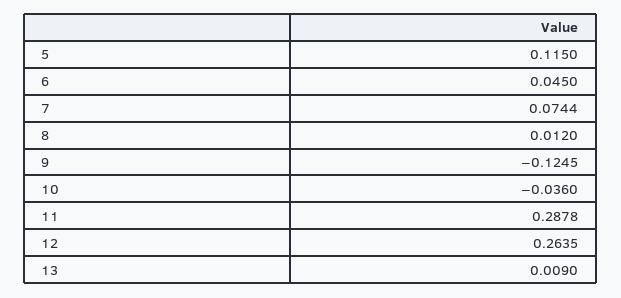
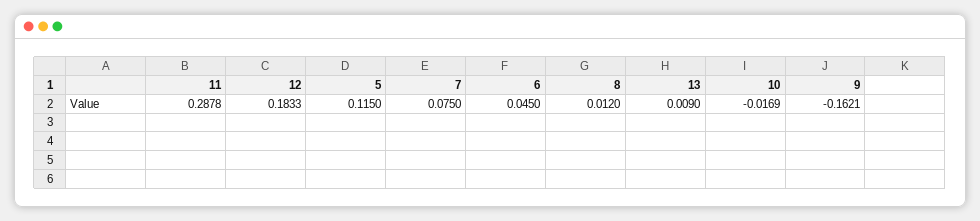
7: 0.0744 -> 0.075
9: -0.1245 -> -0.1621
10: -0.036 -> -0.0169
12: 0.2635 -> 0.1833

